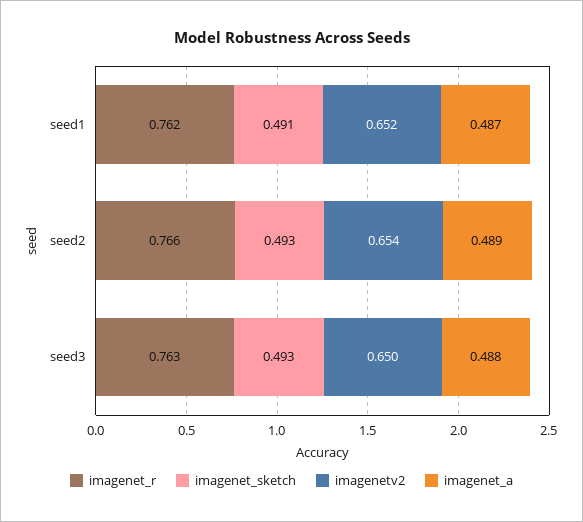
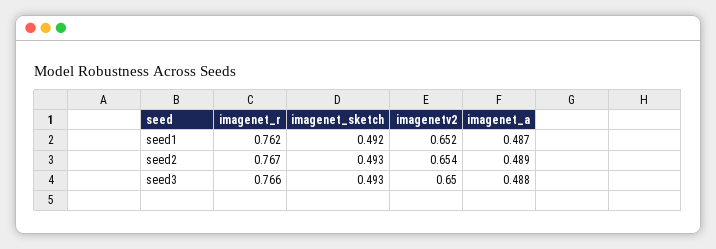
imagenet_sketch, seed1: 0.491 -> 0.492
imagenet_r, seed2: 0.766 -> 0.767
imagenet_r, seed3: 0.763 -> 0.766

